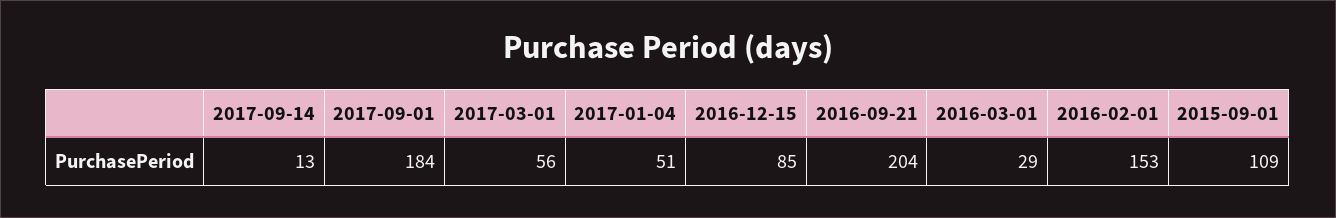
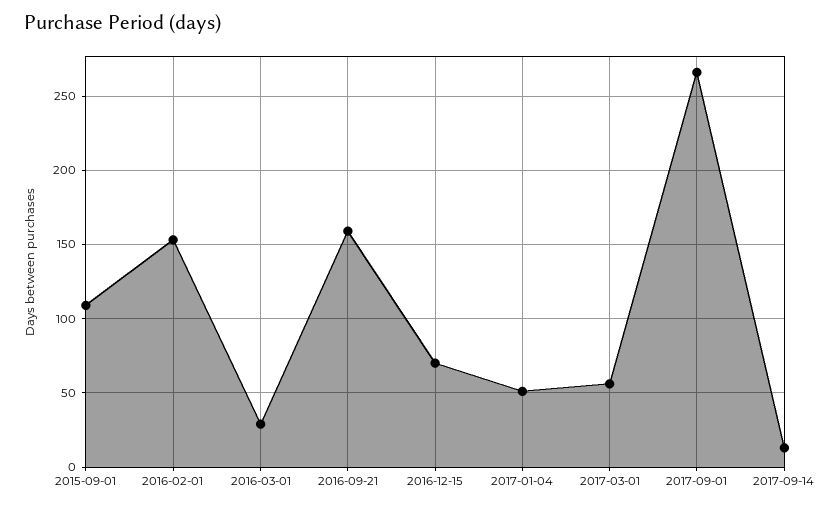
2017-09-01: 184 -> 265
2016-12-15: 85 -> 70
2016-09-21: 204 -> 160

